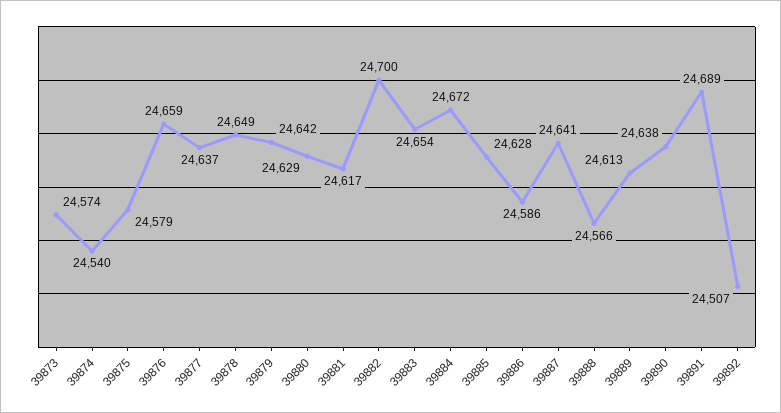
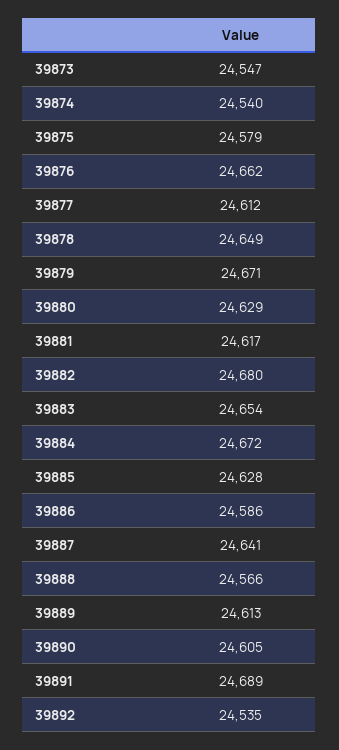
39873: 24574 -> 24547
39876: 24659 -> 24662
39877: 24637 -> 24612
39879: 24642 -> 24671
39882: 24700 -> 24680
39890: 24638 -> 24605
39892: 24507 -> 24535

